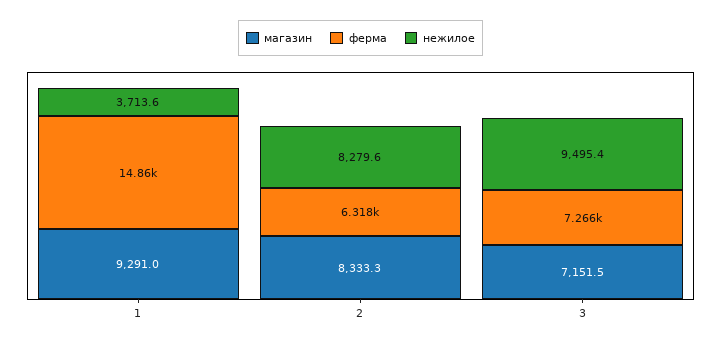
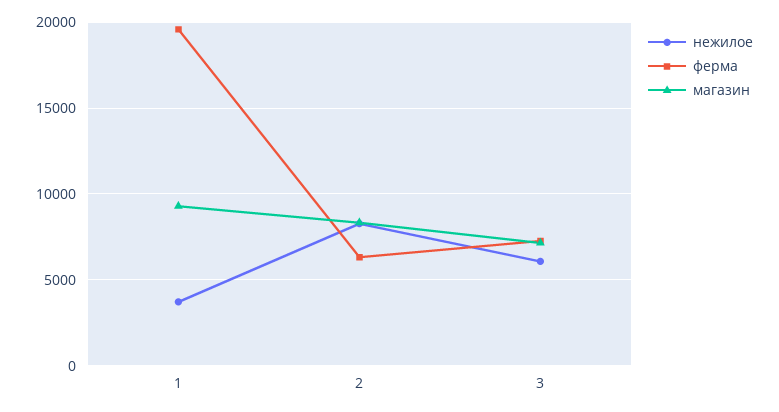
ферма, 1: 14860 -> 19500
нежилое, 3: 9495.4 -> 6000

